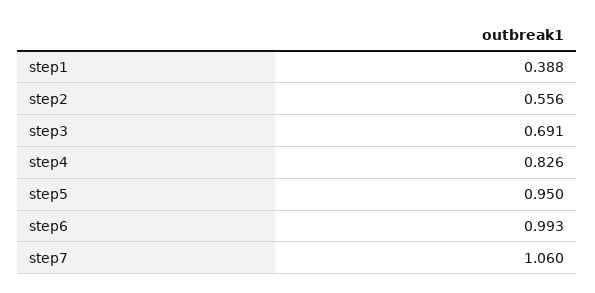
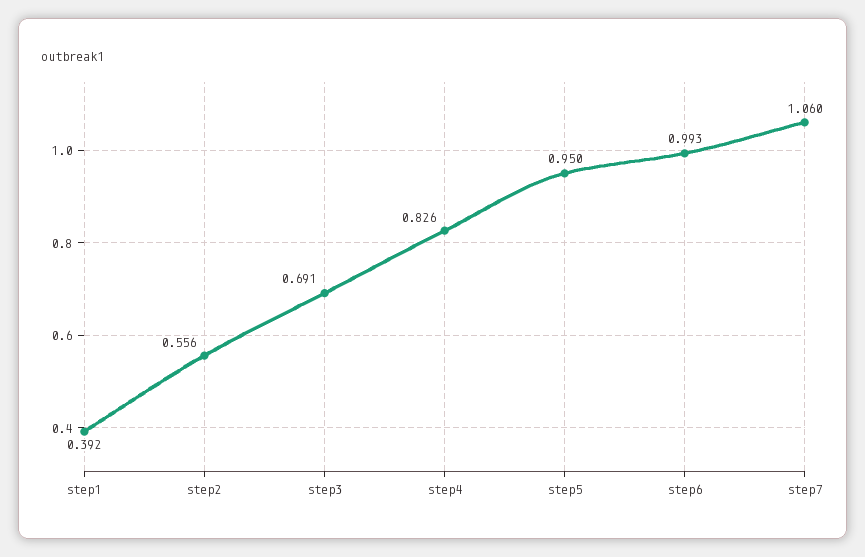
step1: 0.388 -> 0.392

